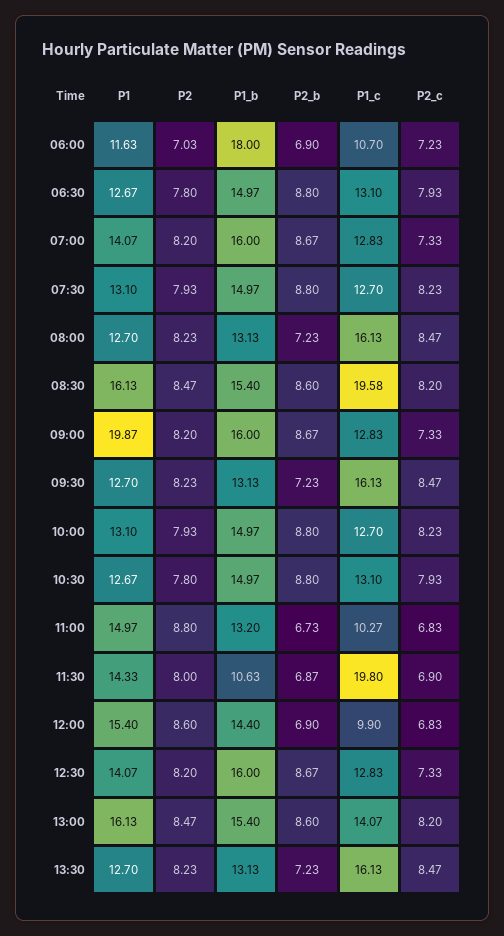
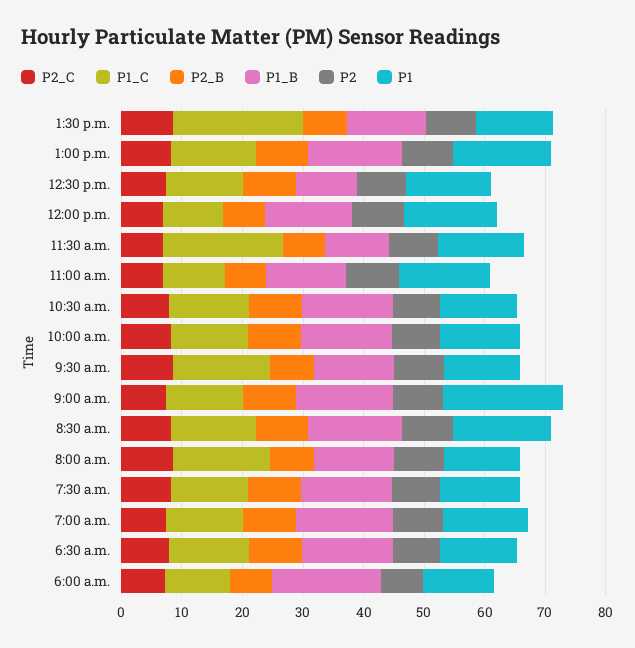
P1_c, 08:30: 19.58 -> 14
P1_b, 12:30: 16 -> 10
P1_c, 13:30: 16.13 -> 22

